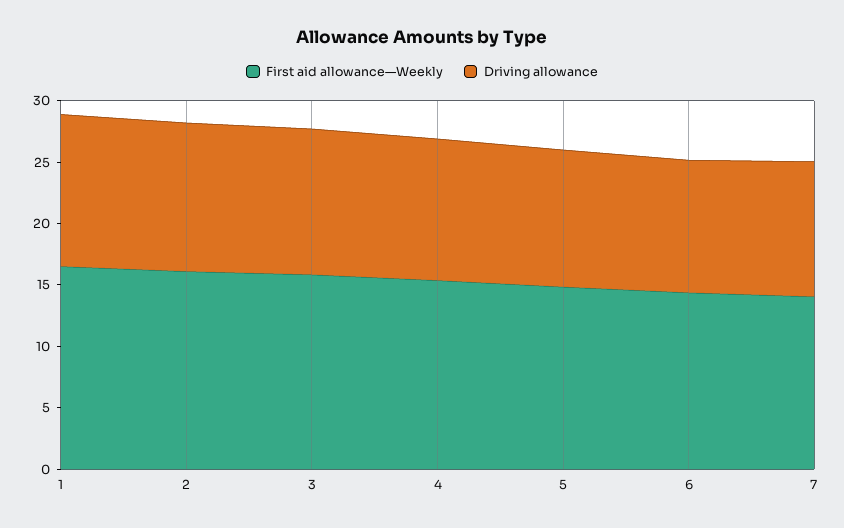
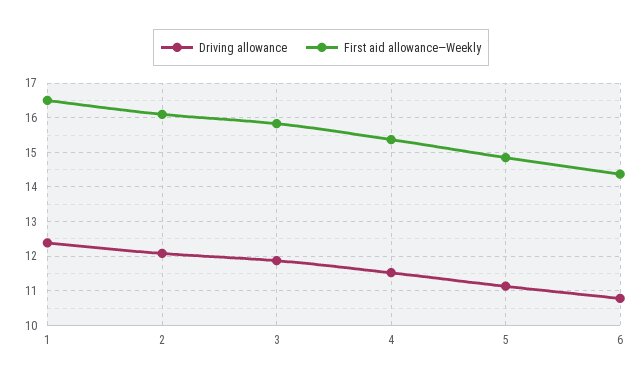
First aid allowance—Weekly, 7: 14 -> none
Driving allowance, 7: 11 -> none

